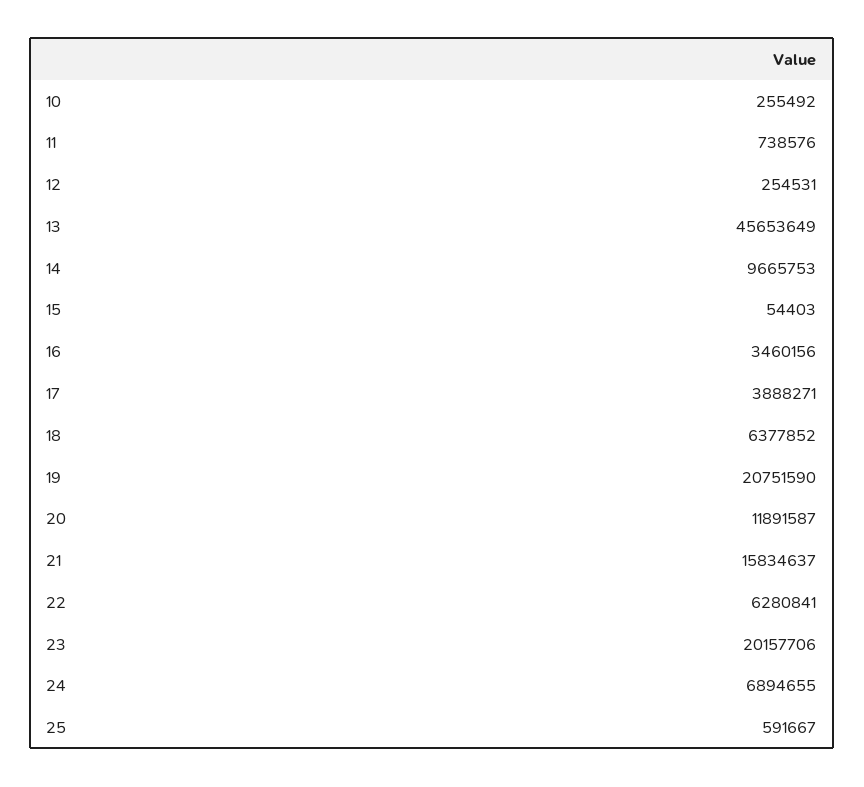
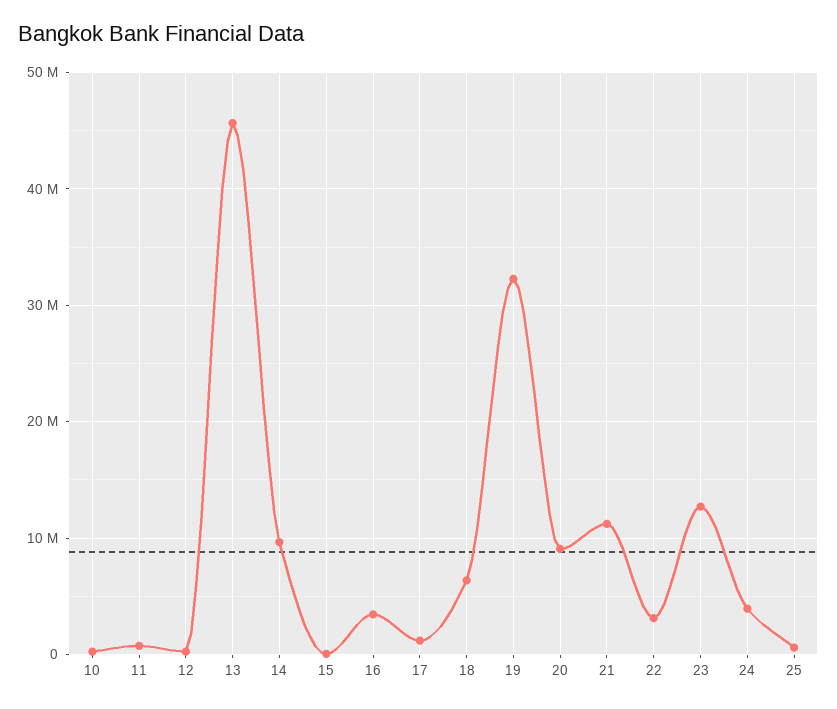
17: 3888271 -> 1000000
19: 20751590 -> 32000000
20: 11891587 -> 9000000
21: 15834637 -> 11000000
22: 6280841 -> 3000000
23: 20157706 -> 13000000
24: 6894655 -> 4000000

